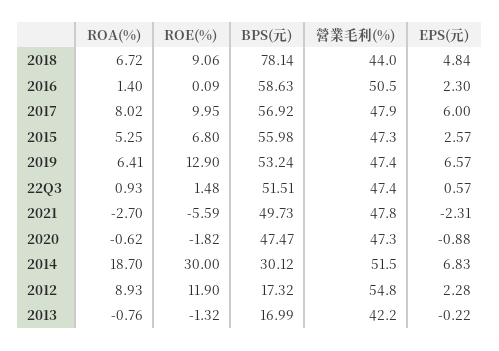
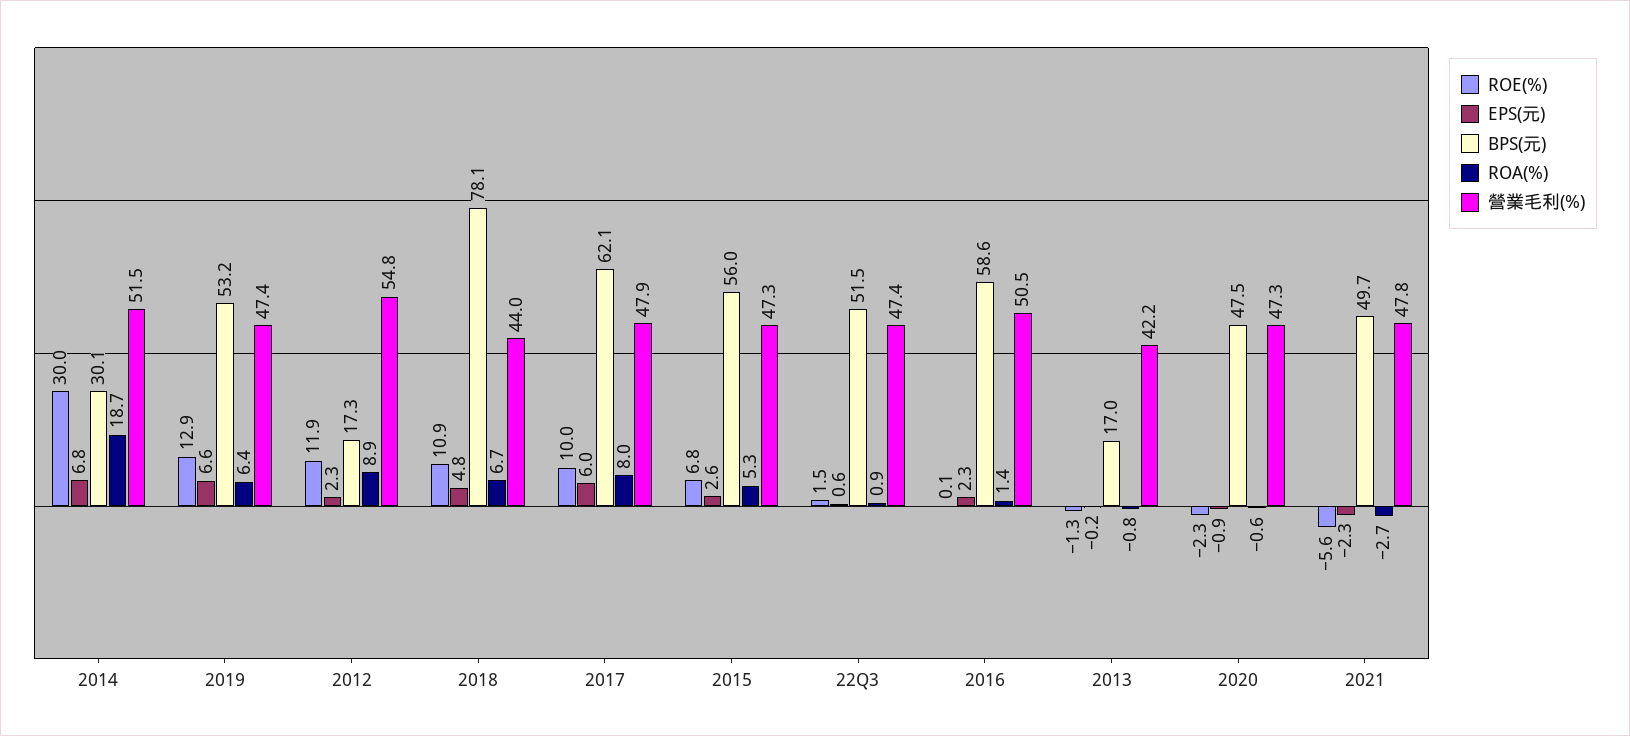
ROE(%), 2018: 9.06 -> 10.9
BPS(元), 2017: 56.92 -> 62.1
ROE(%), 2020: -1.82 -> -2.3

